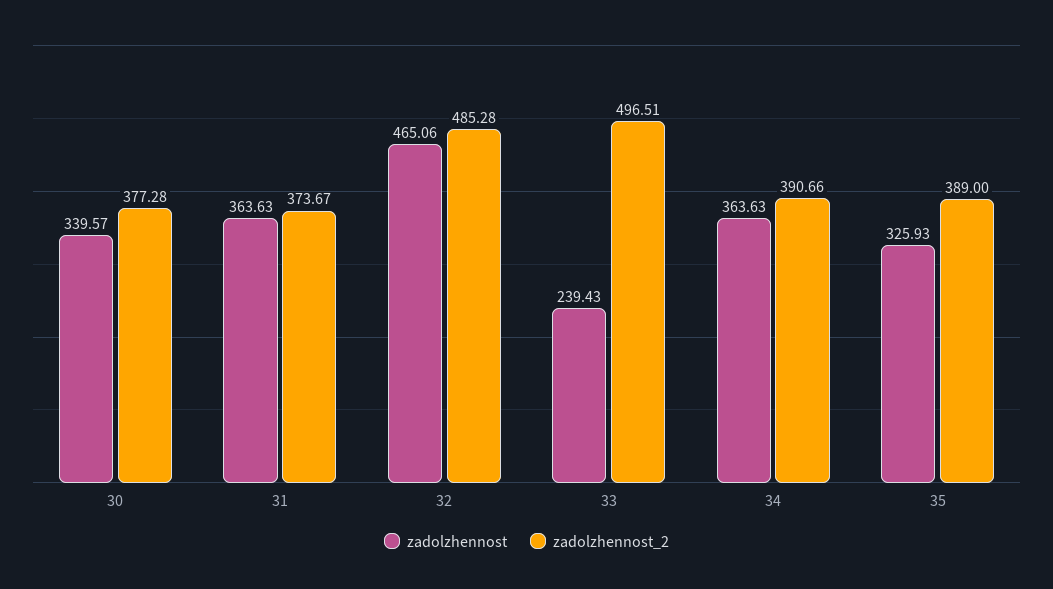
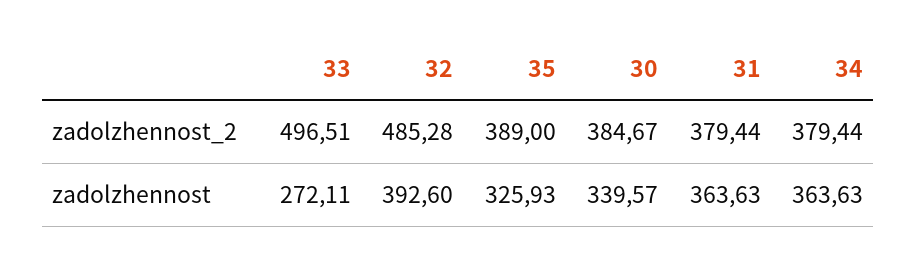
zadolzhennost_2, 30: 377.28 -> 384.67
zadolzhennost_2, 31: 373.67 -> 379.44
zadolzhennost, 32: 465.06 -> 392.6
zadolzhennost, 33: 239.43 -> 272.11
zadolzhennost_2, 34: 390.66 -> 379.44

